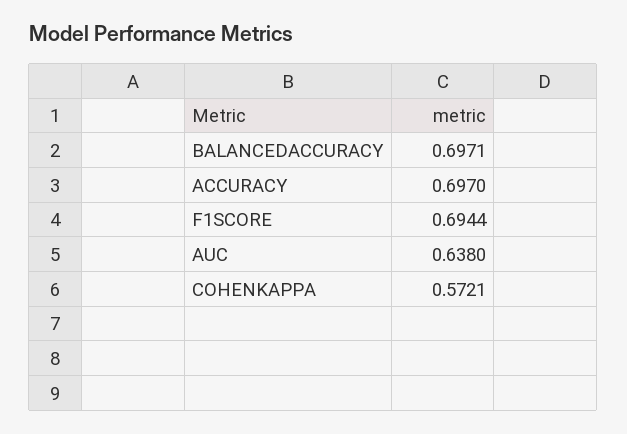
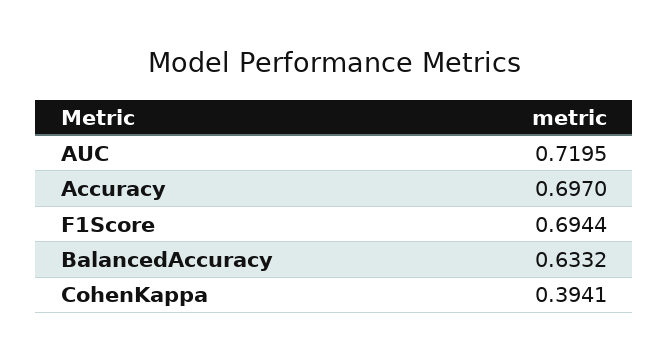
BALANCEDACCURACY: 0.6971 -> 0.6332
AUC: 0.638 -> 0.7195
COHENKAPPA: 0.5721 -> 0.3941

